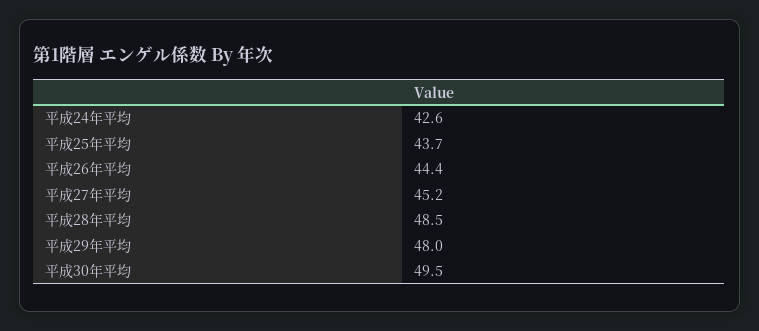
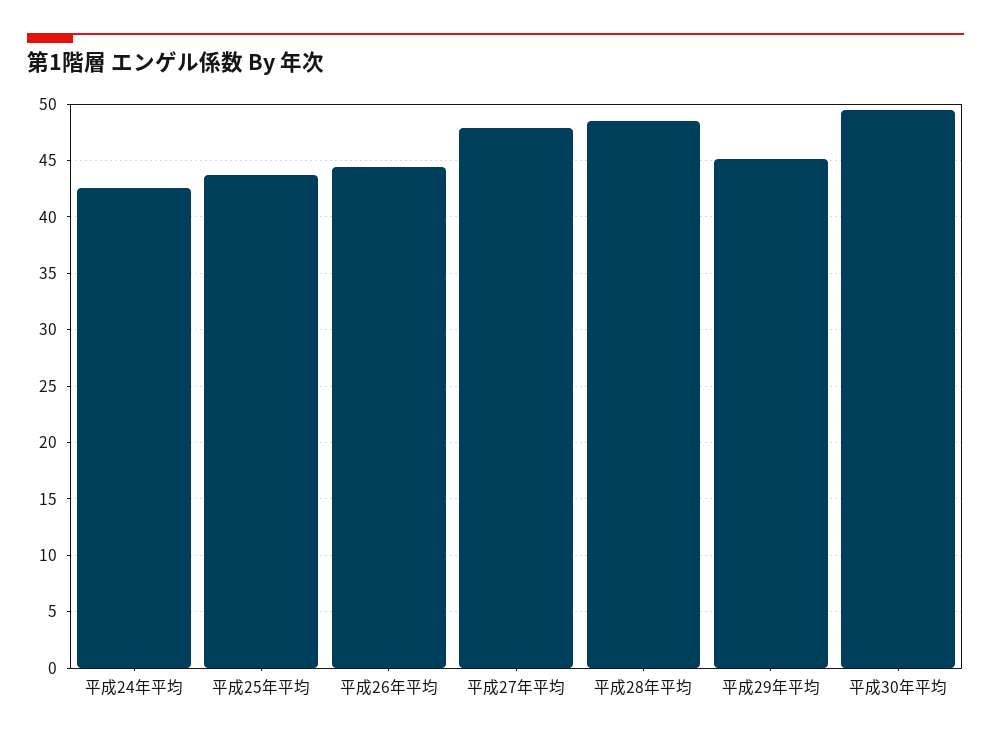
平成27年平均: 45.2 -> 48
平成29年平均: 48 -> 45

